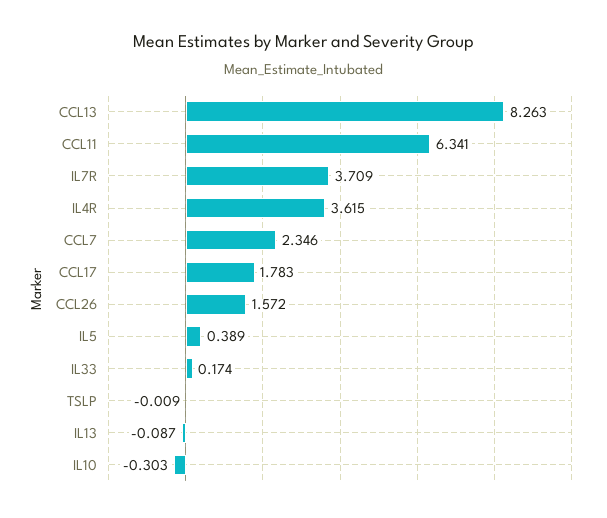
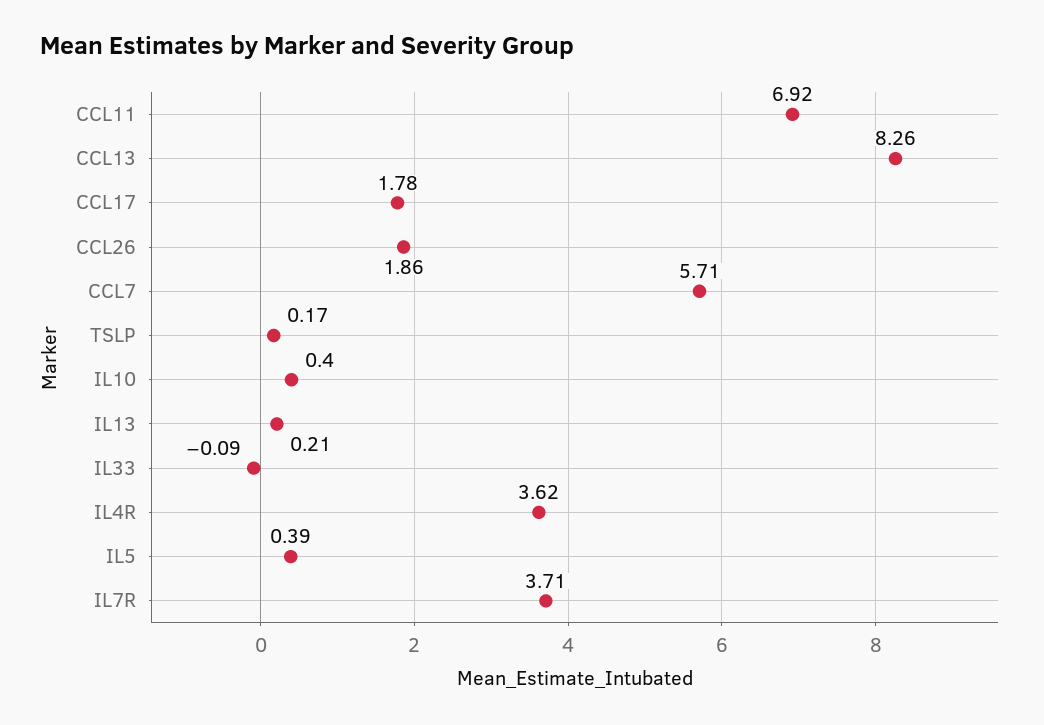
CCL11: 6.341 -> 6.92
CCL7: 2.346 -> 5.71
CCL26: 1.572 -> 1.86
IL33: 0.174 -> -0.09
TSLP: -0.009 -> 0.17
IL13: -0.087 -> 0.21
IL10: -0.303 -> 0.4

